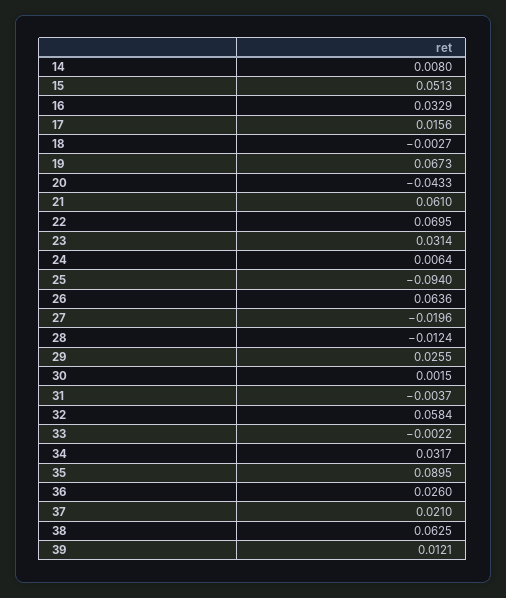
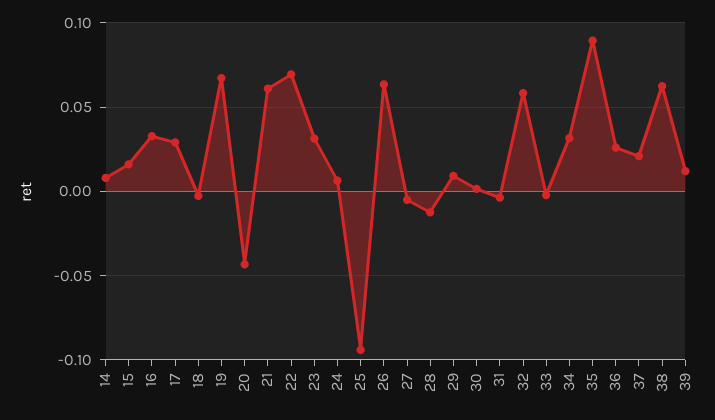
15: 0.0513 -> 0.015
17: 0.0156 -> 0.03
27: -0.0196 -> -0.005
29: 0.0255 -> 0.01

